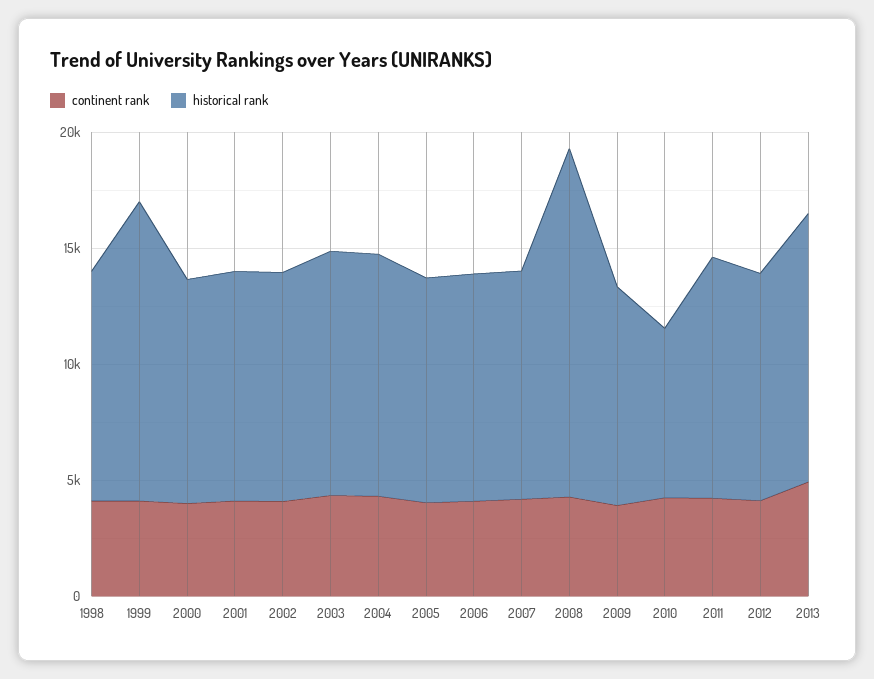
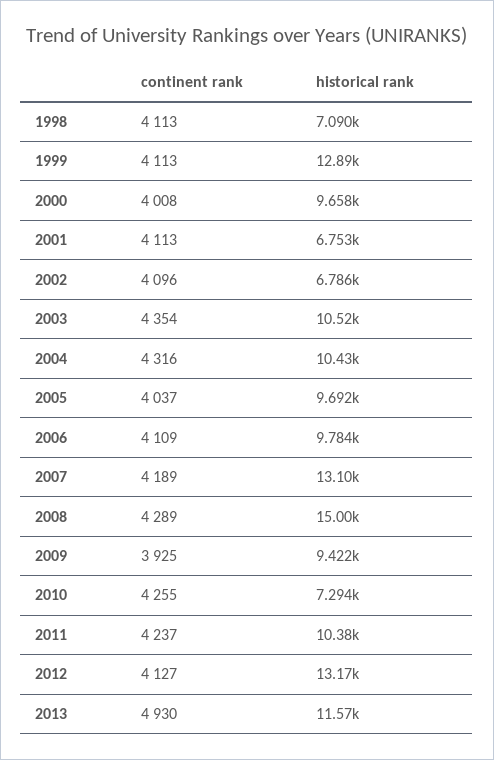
historical rank, 1998: 10000 -> 7090
historical rank, 2001: 10000 -> 6753
historical rank, 2002: 10000 -> 6786
historical rank, 2007: 10000 -> 13100
historical rank, 2012: 10000 -> 13170

